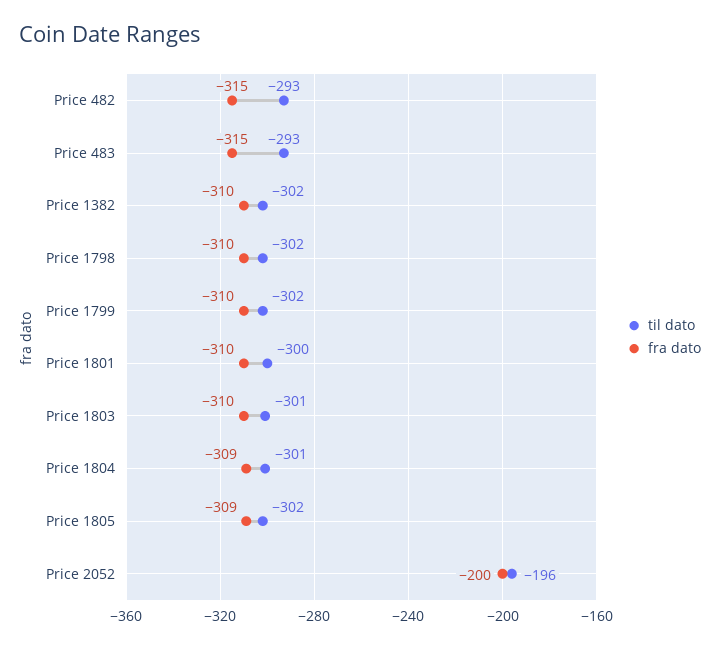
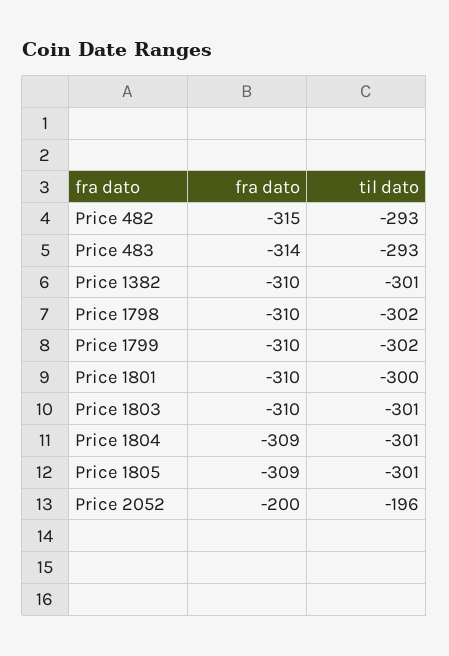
fra dato, Price 483: -315 -> -314
til dato, Price 1382: -302 -> -301
til dato, Price 1805: -302 -> -301

